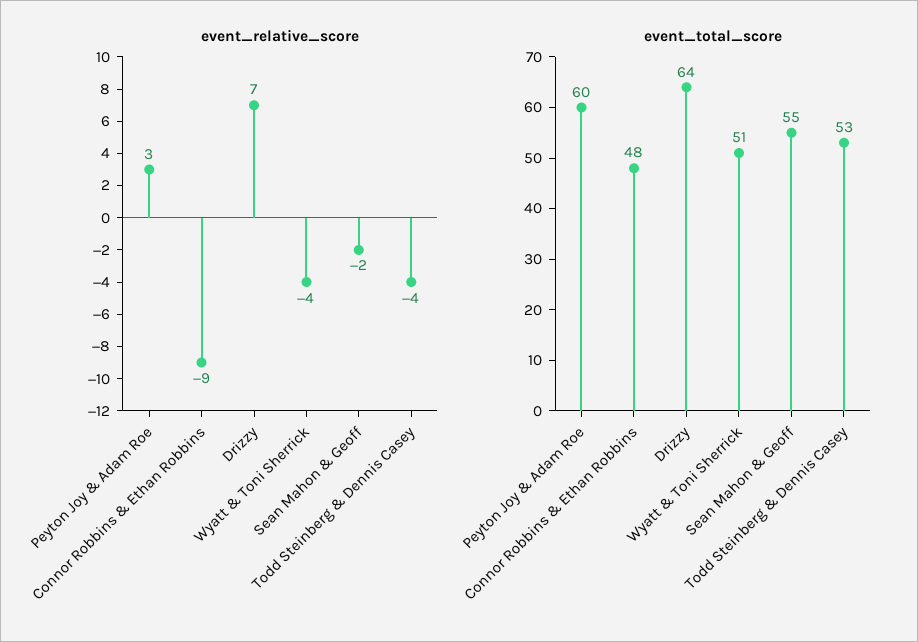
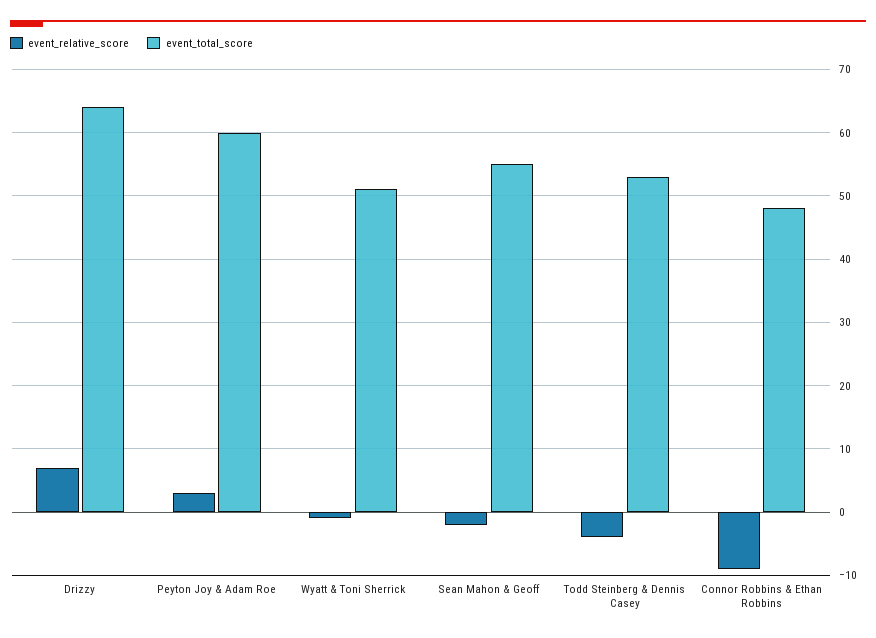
event_relative_score, Wyatt & Toni Sherrick: -4 -> -1

